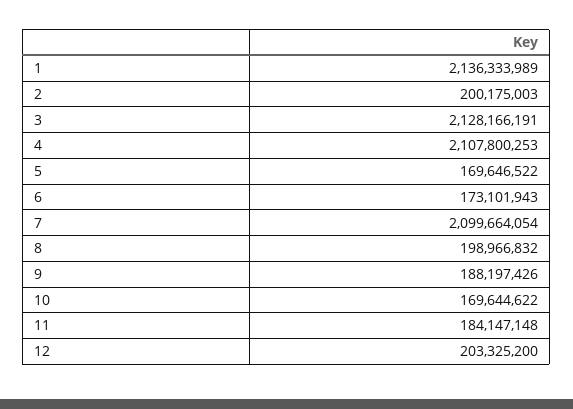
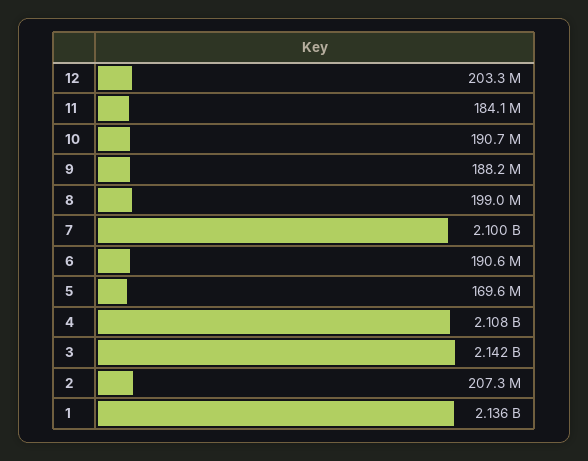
2: 200175003 -> 207300000
3: 2128166191 -> 2142000000
6: 173101943 -> 190600000
10: 169644622 -> 190700000

